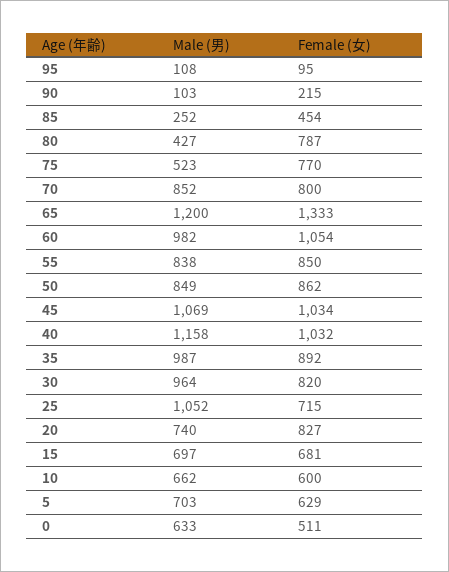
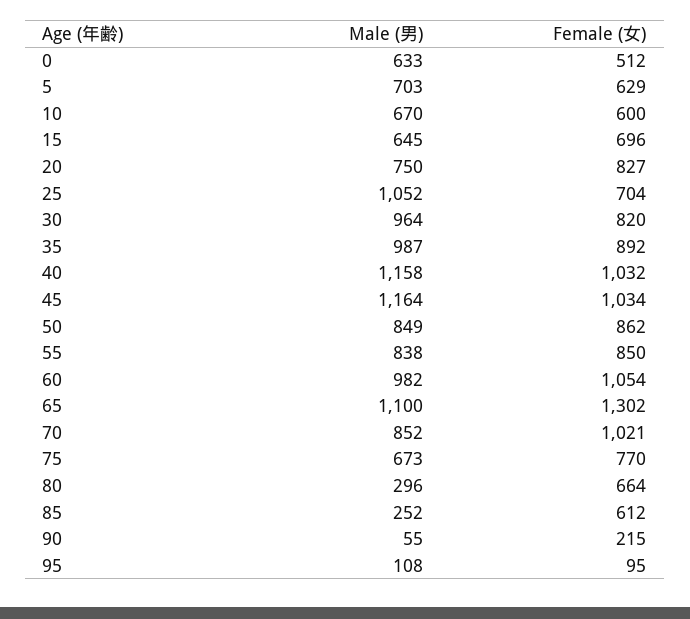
Male (男), 90: 103 -> 55
Female (女), 85: 454 -> 612
Male (男), 80: 427 -> 296
Female (女), 80: 787 -> 664
Male (男), 75: 523 -> 673
Female (女), 70: 800 -> 1021
Male (男), 65: 1200 -> 1100
Female (女), 65: 1333 -> 1302
Male (男), 45: 1069 -> 1164
Female (女), 25: 715 -> 704
Male (男), 20: 740 -> 750
Male (男), 15: 697 -> 645
Female (女), 15: 681 -> 696
Male (男), 10: 662 -> 670
Female (女), 0: 511 -> 512

